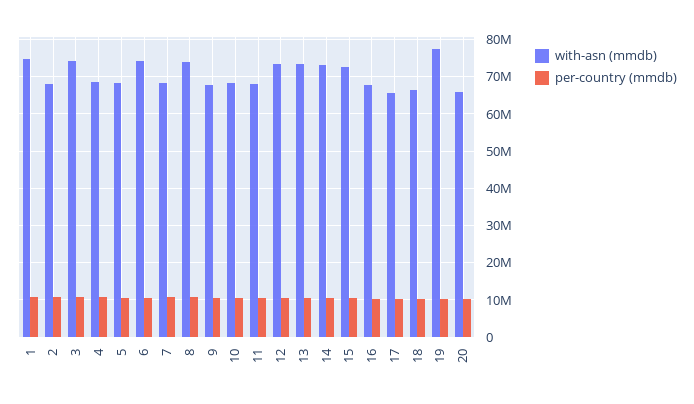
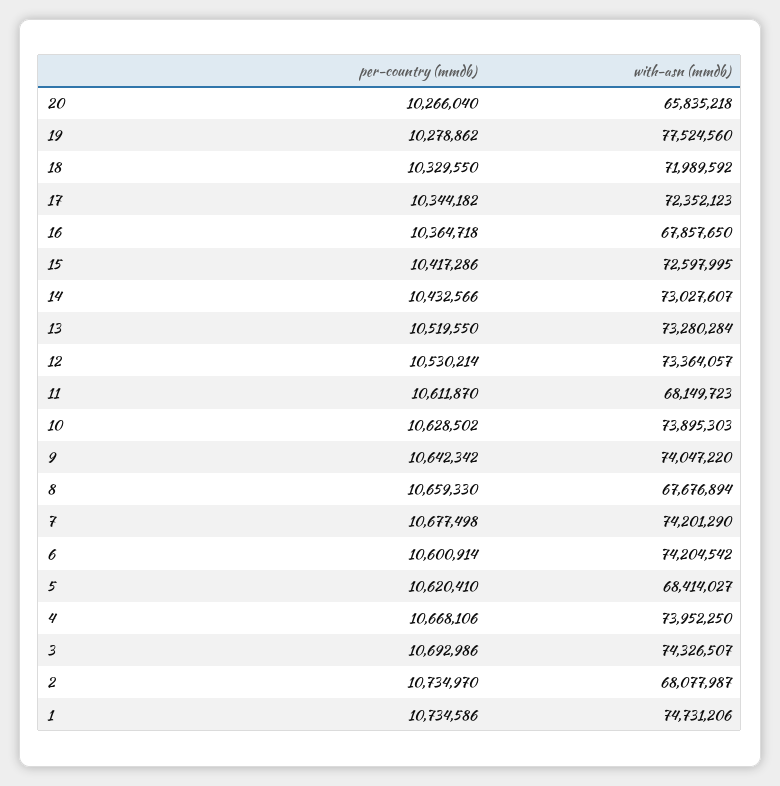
with-asn (mmdb), 4: 68000000 -> 73952250
with-asn (mmdb), 7: 68000000 -> 74201290
with-asn (mmdb), 8: 74000000 -> 67676894
with-asn (mmdb), 9: 68000000 -> 74047220
with-asn (mmdb), 10: 68000000 -> 73895303
with-asn (mmdb), 17: 66000000 -> 72352123
with-asn (mmdb), 18: 66000000 -> 71989592

